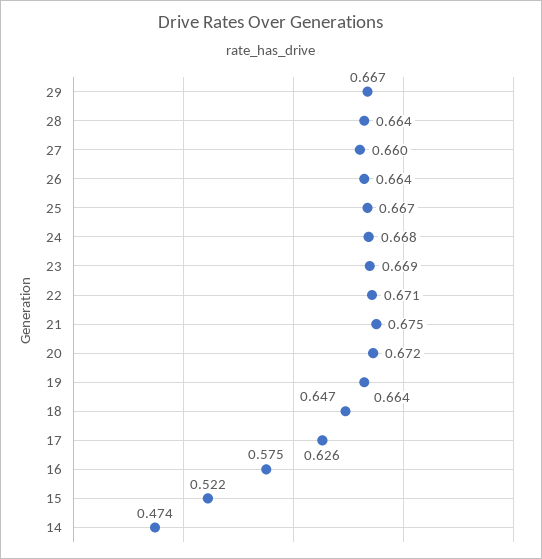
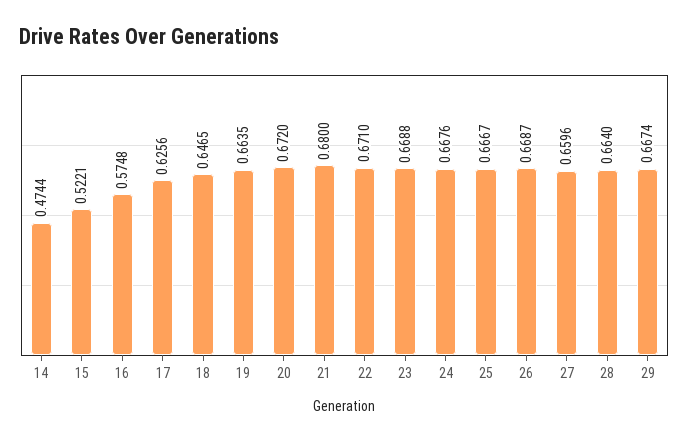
26: 0.664 -> 0.6687
21: 0.675 -> 0.68

